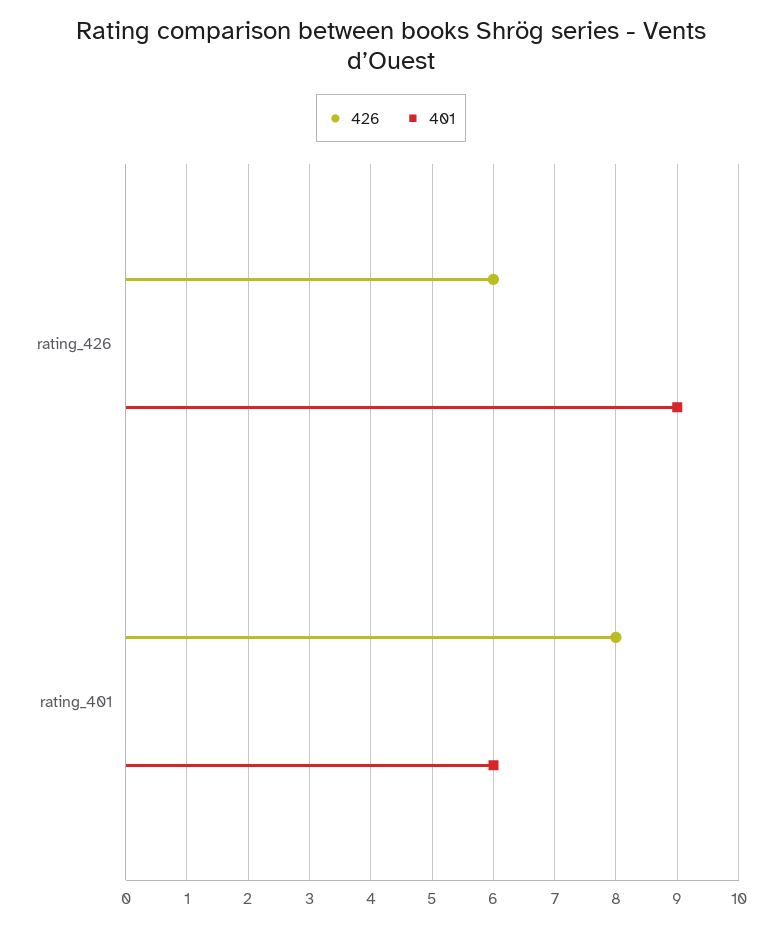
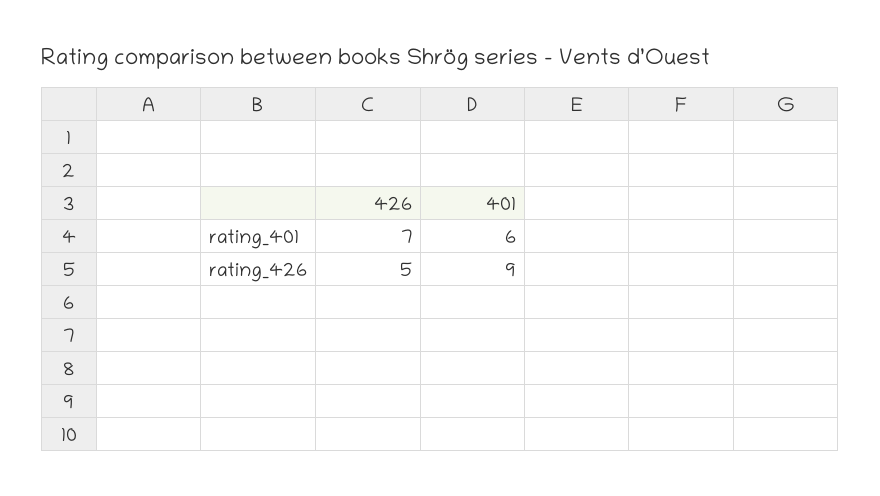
426, rating_426: 6 -> 5
426, rating_401: 8 -> 7

